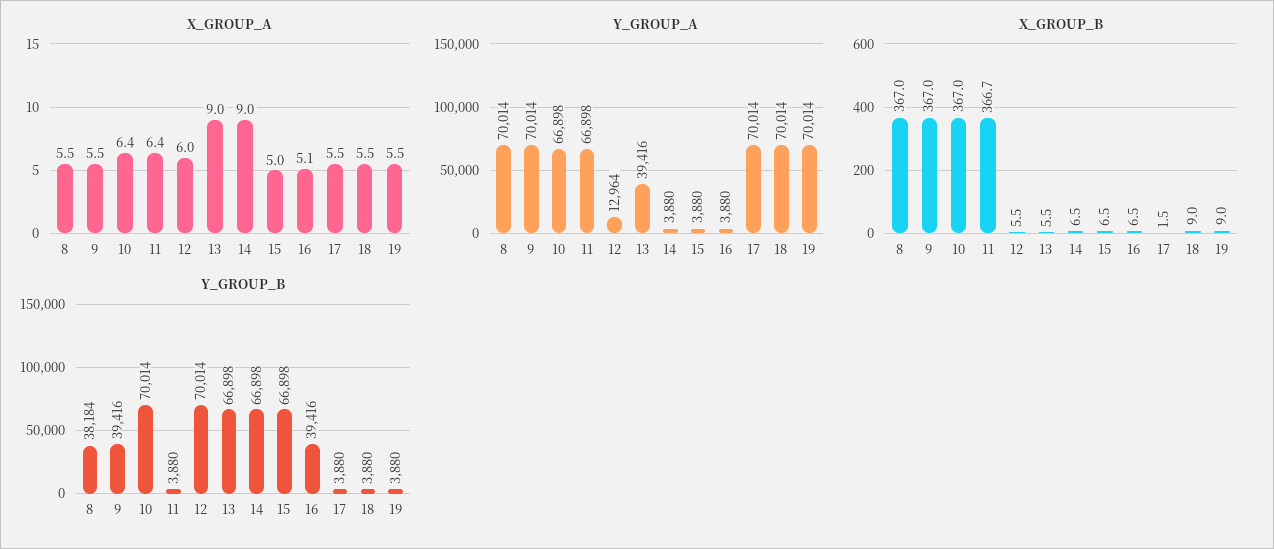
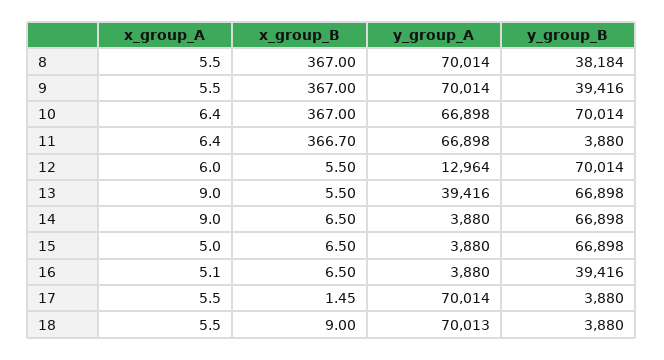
X_GROUP_A, 19: 5.5 -> none
Y_GROUP_A, 18: 70014 -> 70013
Y_GROUP_A, 19: 70014 -> none
X_GROUP_B, 19: 9 -> none
Y_GROUP_B, 19: 3880 -> none

